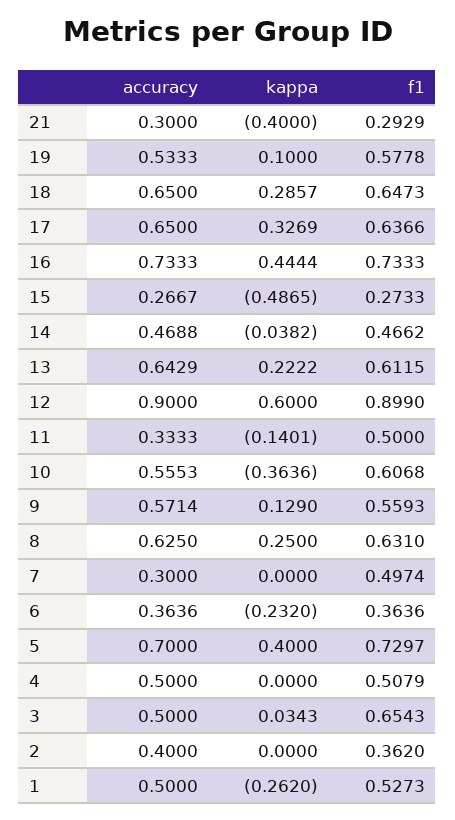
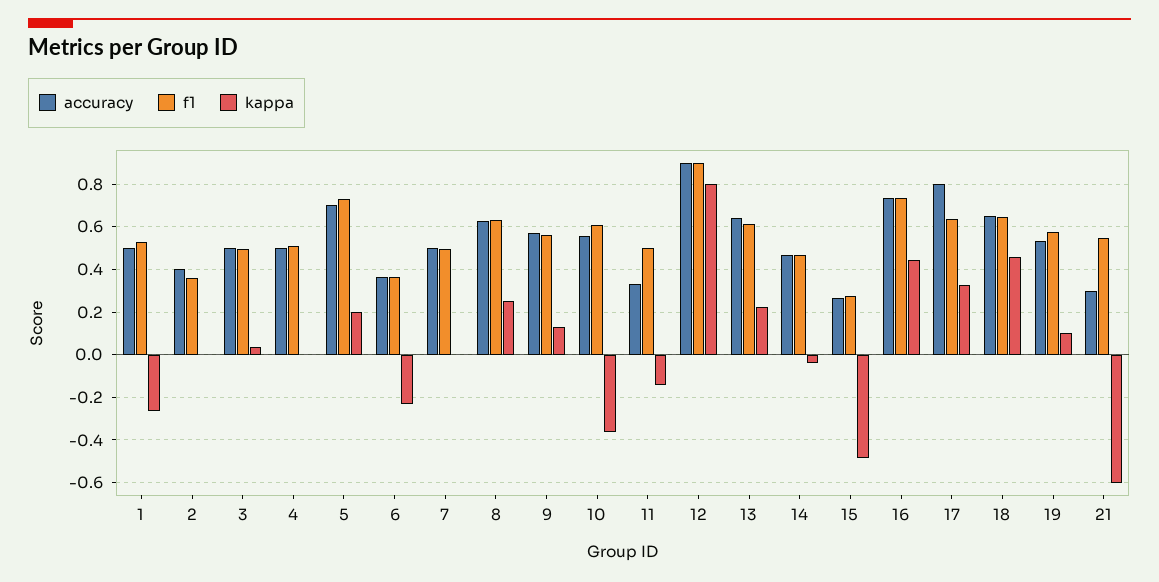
kappa, 21: -0.4 -> -0.6
f1, 21: 0.2929 -> 0.55
kappa, 18: 0.2857 -> 0.45
accuracy, 17: 0.65 -> 0.8
kappa, 12: 0.6 -> 0.8
accuracy, 7: 0.3 -> 0.5
kappa, 5: 0.4 -> 0.2
f1, 3: 0.6543 -> 0.5

